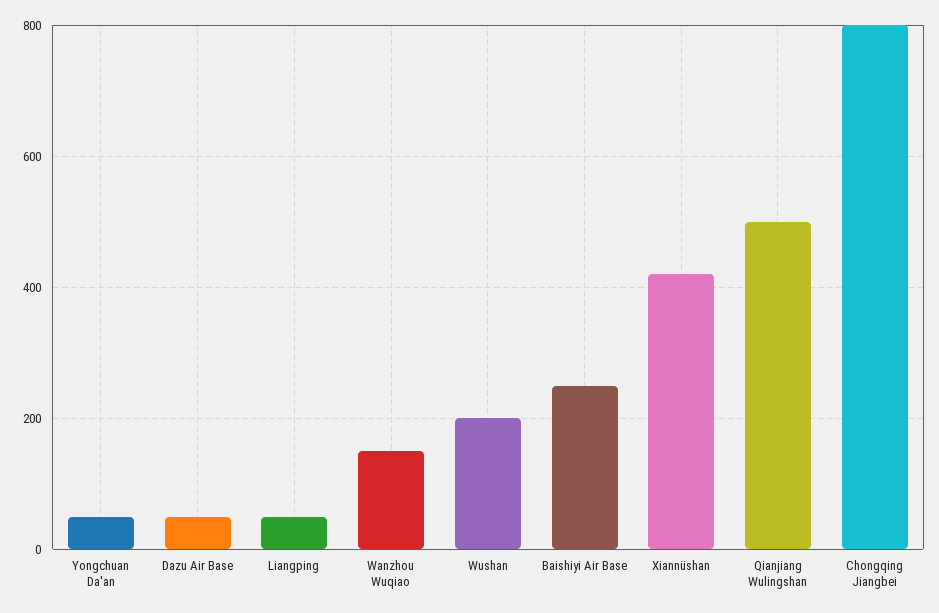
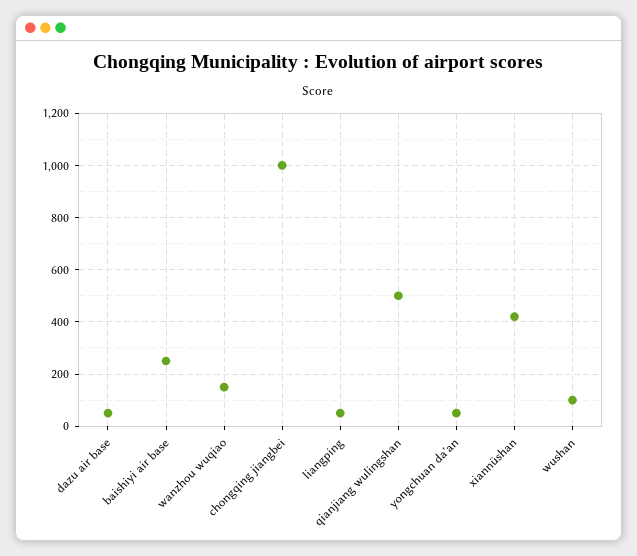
Wushan: 200 -> 100
Chongqing Jiangbei: 800 -> 1000

